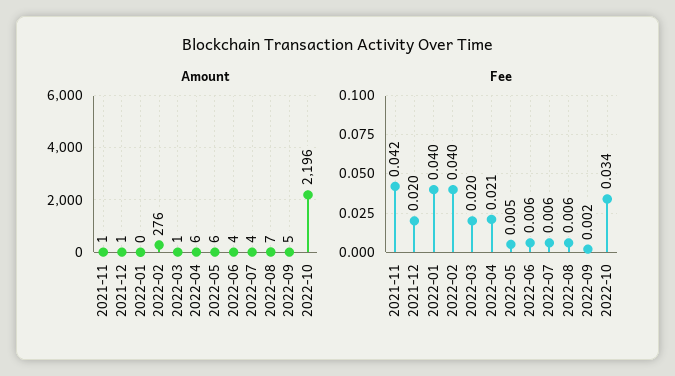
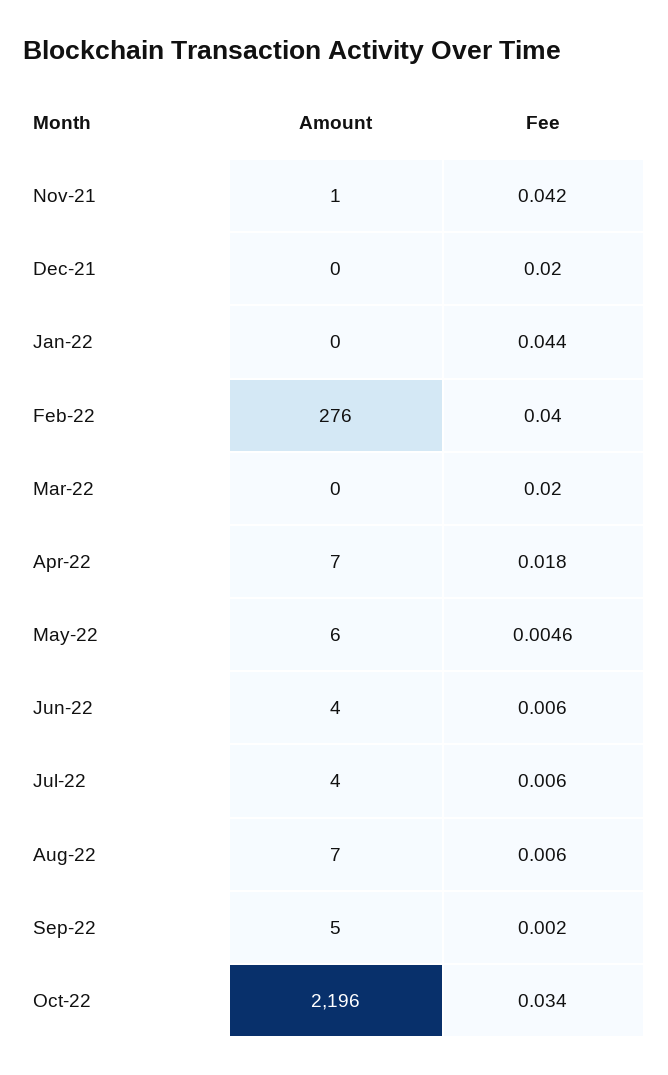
Amount, 2021-12: 1 -> 0
Amount, 2022-03: 1 -> 0
Amount, 2022-04: 6 -> 7
Fee, 2022-01: 0.04 -> 0.044
Fee, 2022-04: 0.021 -> 0.018

